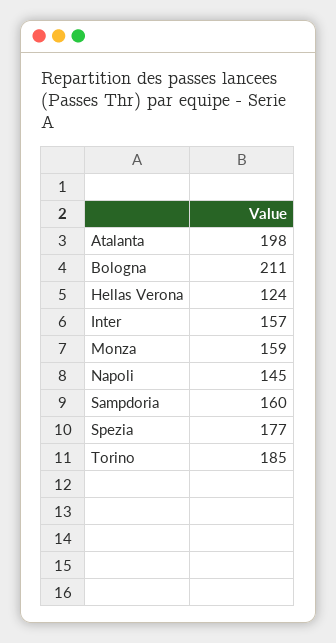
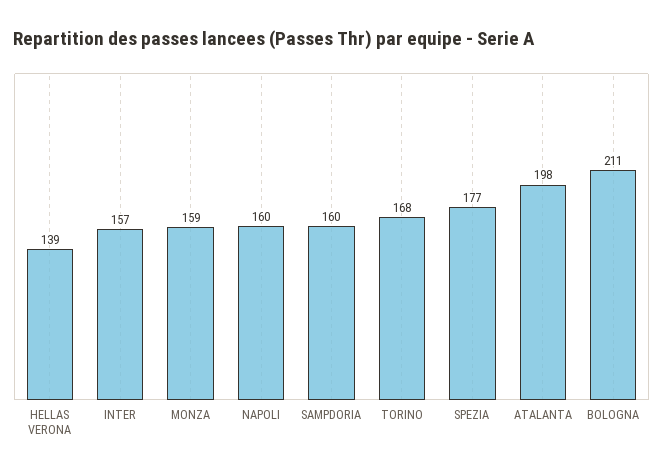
Hellas Verona: 124 -> 139
Napoli: 145 -> 160
Torino: 185 -> 168

